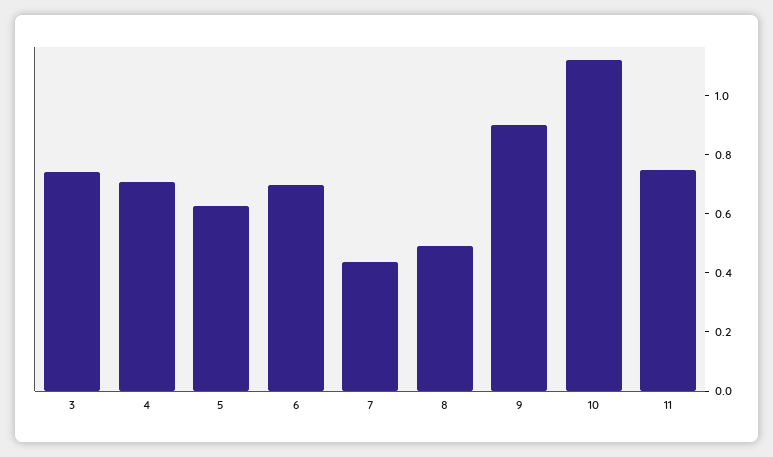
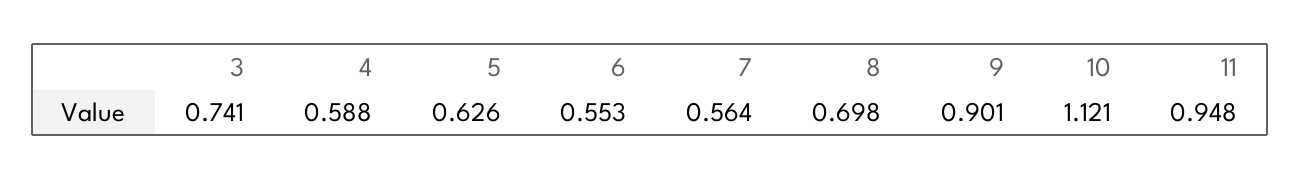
4: 0.7 -> 0.588
6: 0.7 -> 0.553
7: 0.45 -> 0.564
8: 0.5 -> 0.698
11: 0.75 -> 0.948

